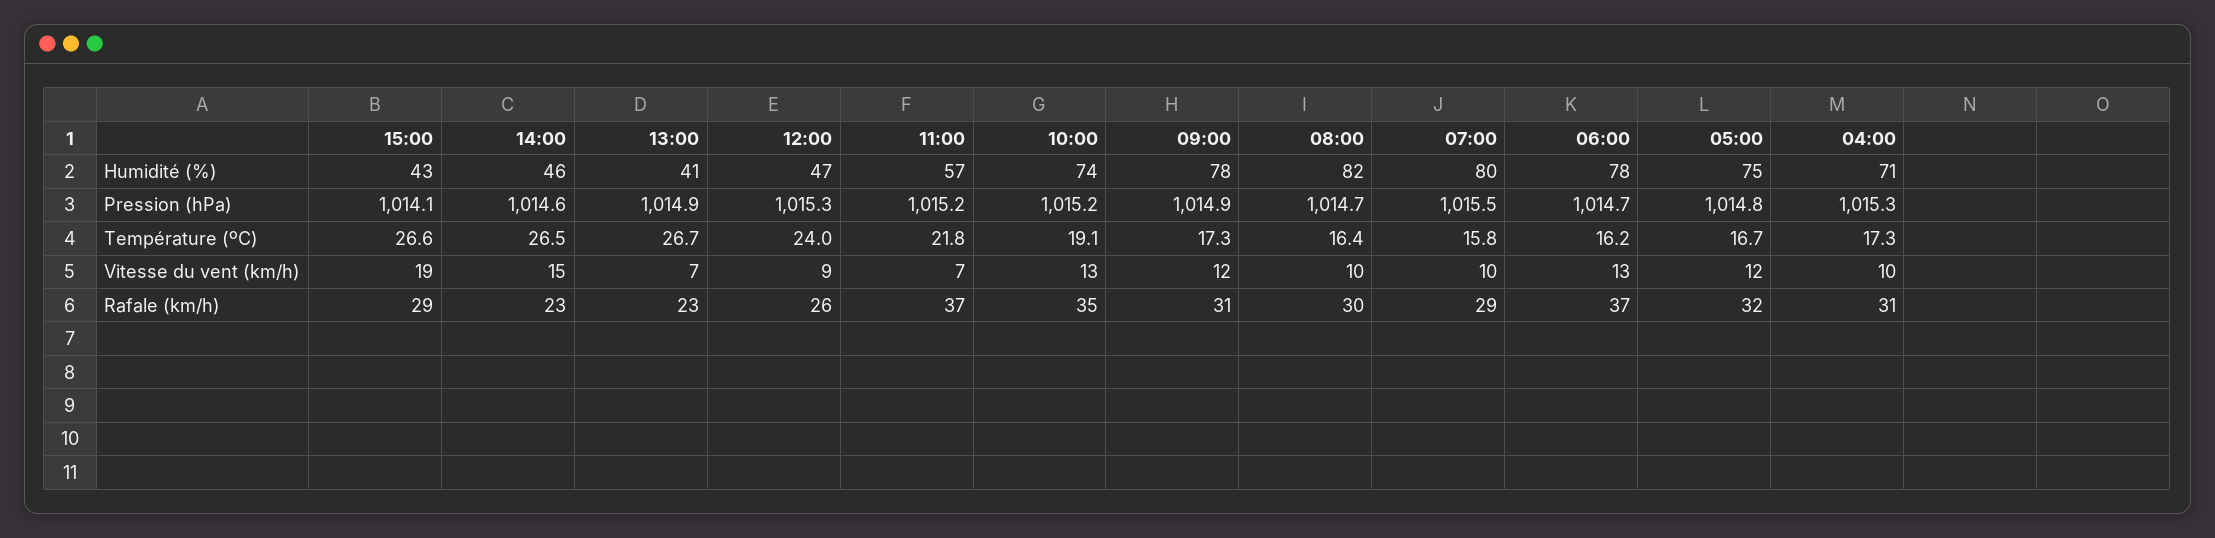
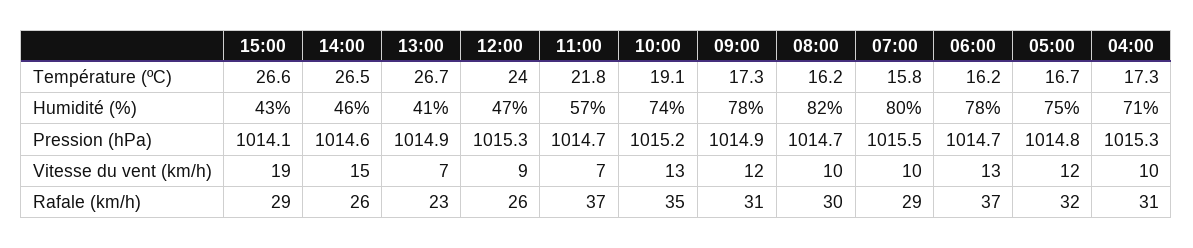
11:00, Pression (hPa): 1015.2 -> 1014.7
08:00, Température (ºC): 16.4 -> 16.2
14:00, Rafale (km/h): 23 -> 26

